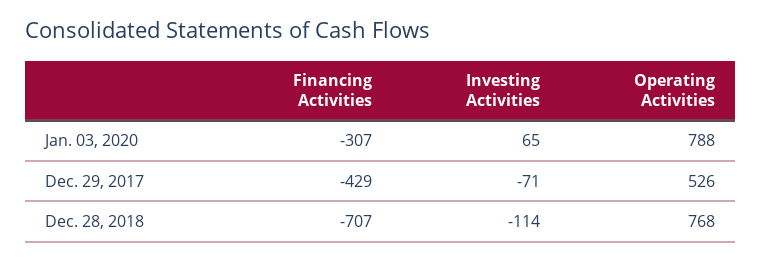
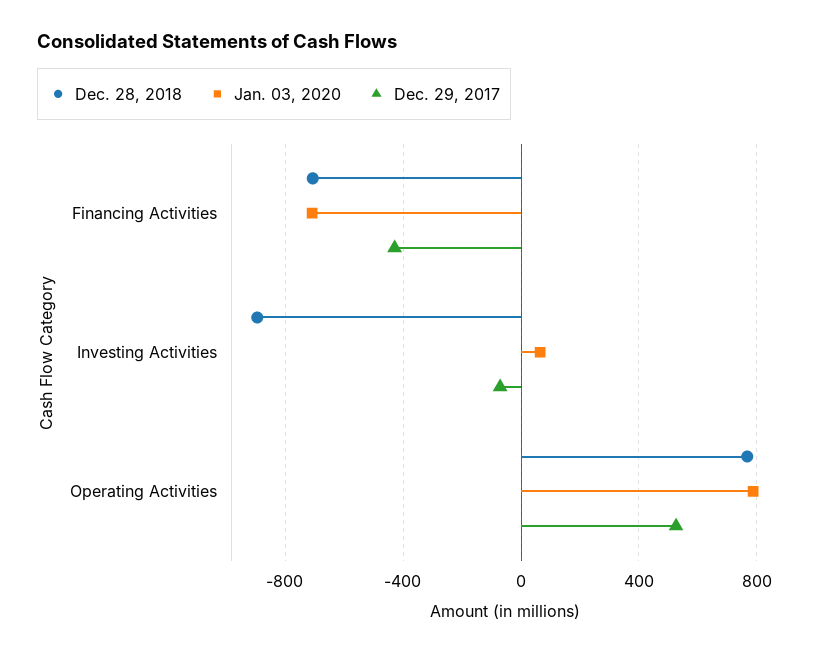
Jan. 03, 2020, Financing Activities: -307 -> -700
Dec. 28, 2018, Investing Activities: -114 -> -900

